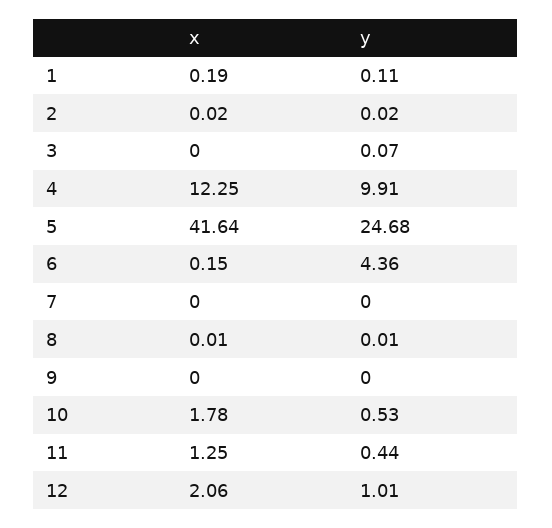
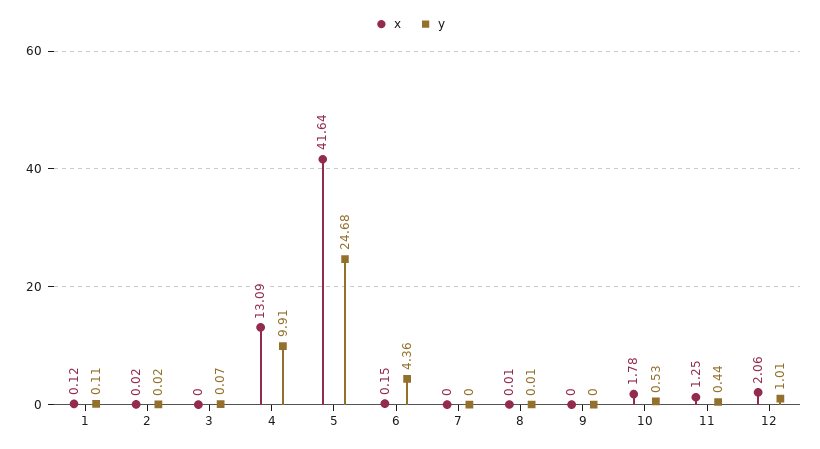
x, 1: 0.19 -> 0.12
x, 4: 12.25 -> 13.09

